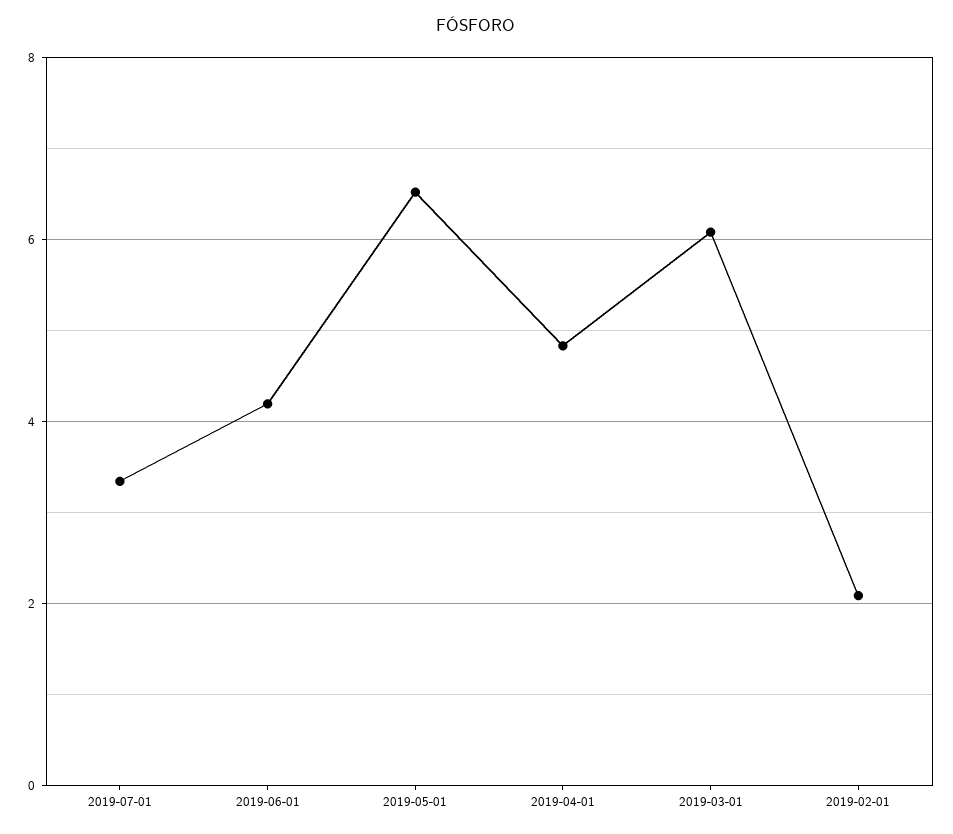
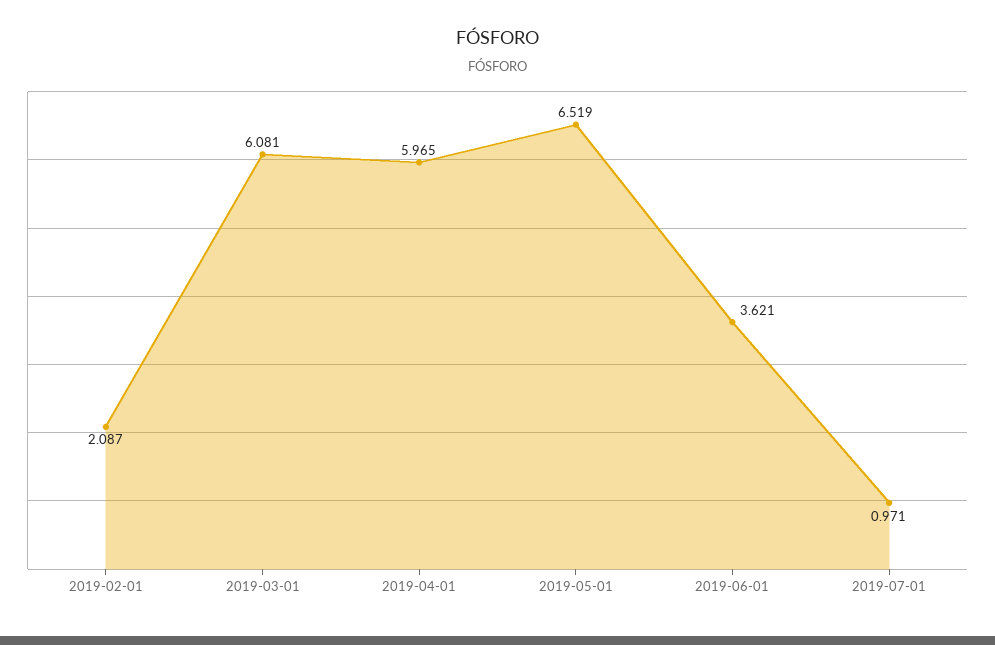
2019-07-01: 3.4 -> 0.971
2019-06-01: 4.2 -> 3.621
2019-04-01: 4.8 -> 5.965

